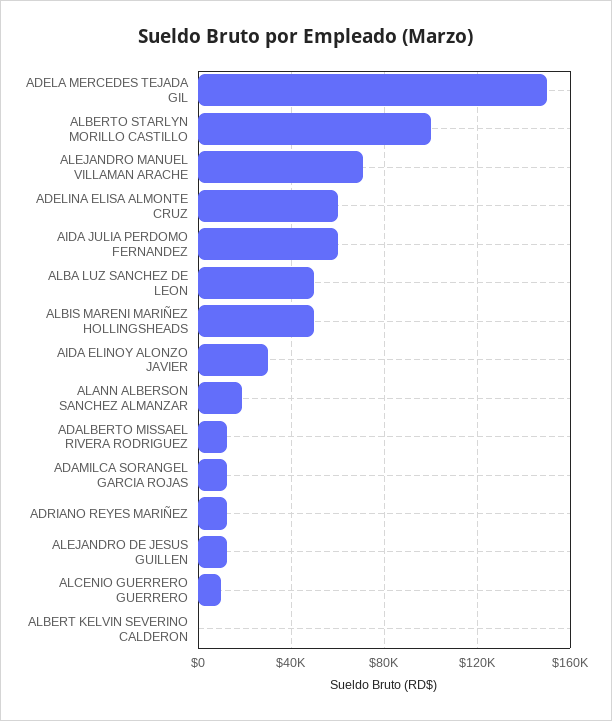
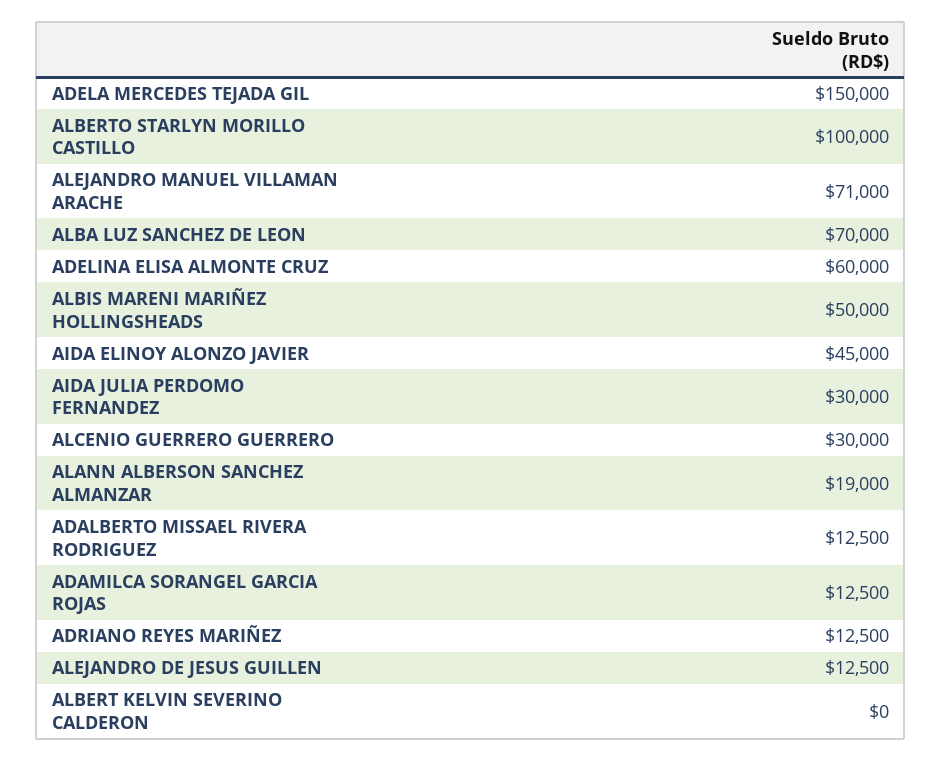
AIDA JULIA PERDOMO FERNANDEZ: 60000 -> 30000
ALBA LUZ SANCHEZ DE LEON: 50000 -> 70000
AIDA ELINOY ALONZO JAVIER: 30000 -> 45000
ALCENIO GUERRERO GUERRERO: 10000 -> 30000

